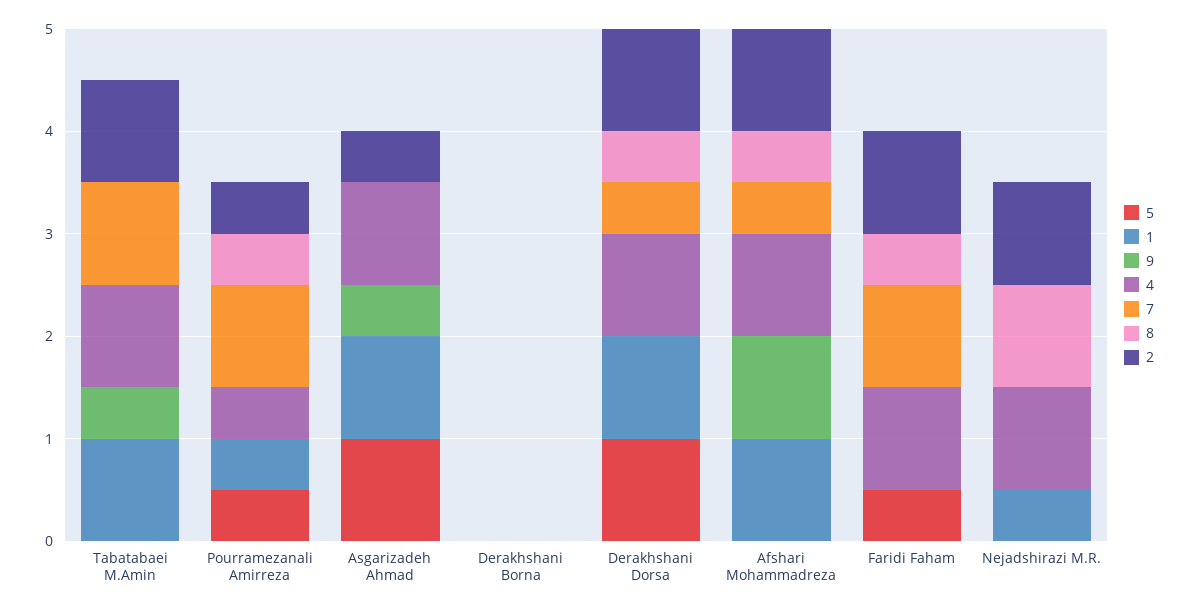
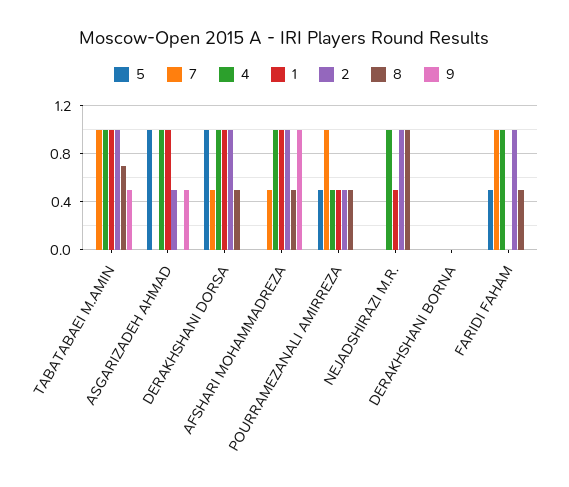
8, Tabatabaei M.Amin: 0 -> 0.7

